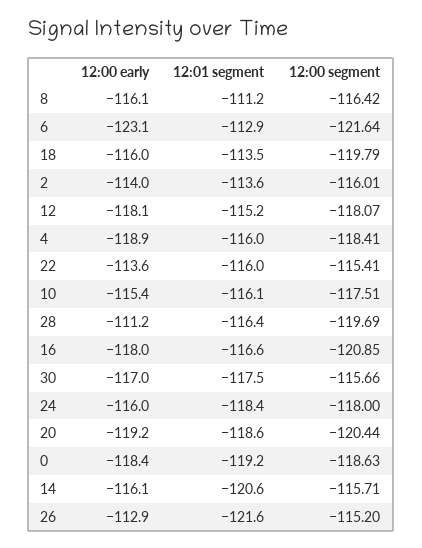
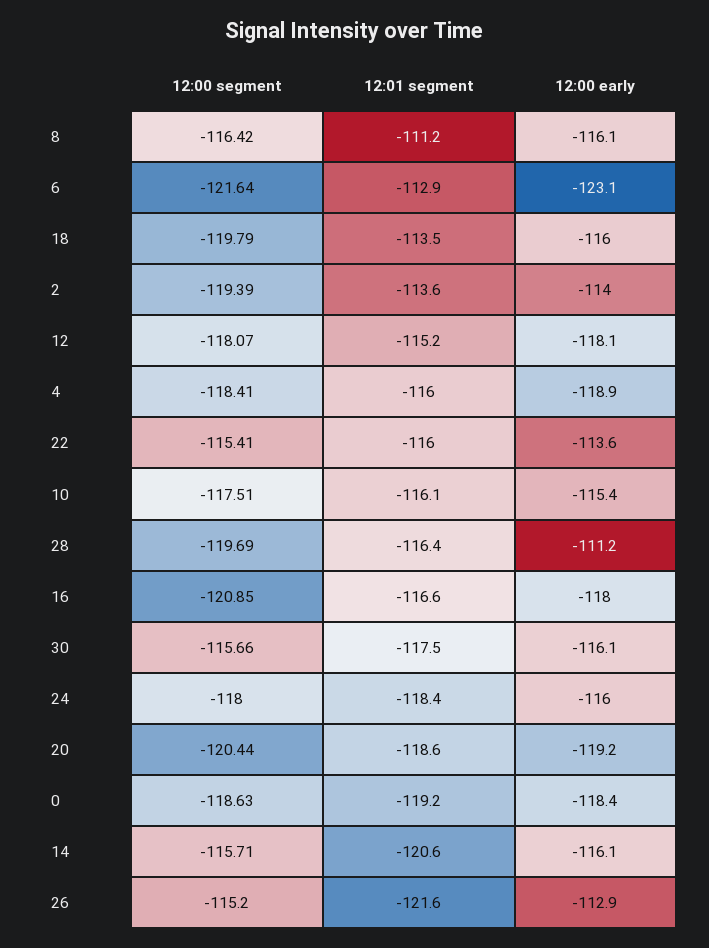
12:00 segment, 2: -116.01 -> -119.39
12:00 early, 30: -117 -> -116.1

